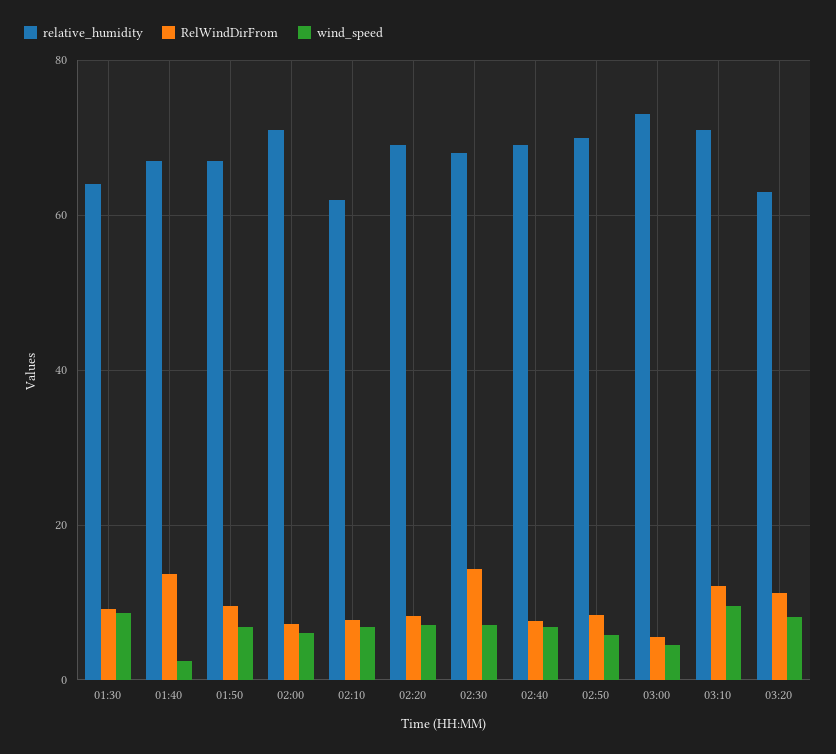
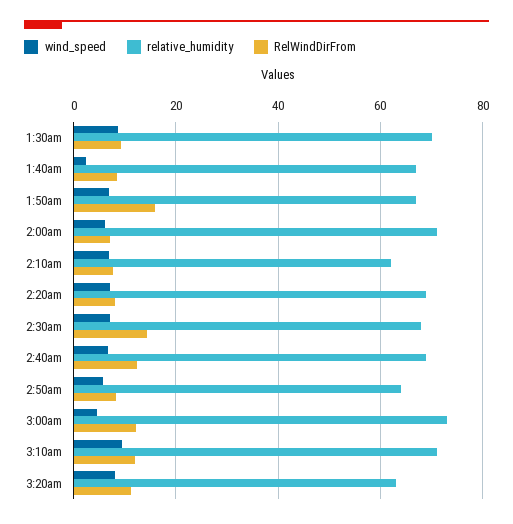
relative_humidity, 01:30: 64 -> 70
RelWindDirFrom, 01:40: 14 -> 8
RelWindDirFrom, 01:50: 10 -> 16
RelWindDirFrom, 02:40: 8 -> 12
relative_humidity, 02:50: 70 -> 64
RelWindDirFrom, 03:00: 6 -> 12

